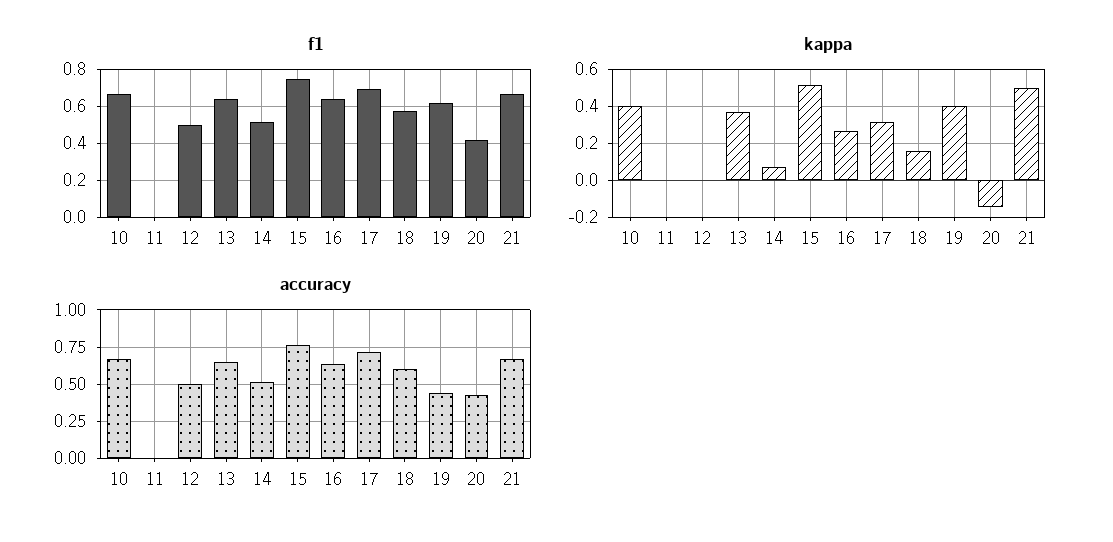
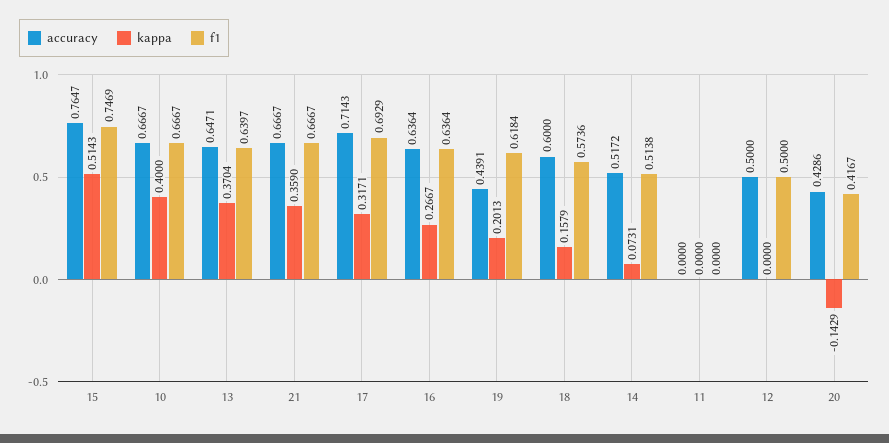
kappa, 19: 0.4 -> 0.2013
kappa, 21: 0.5 -> 0.359

